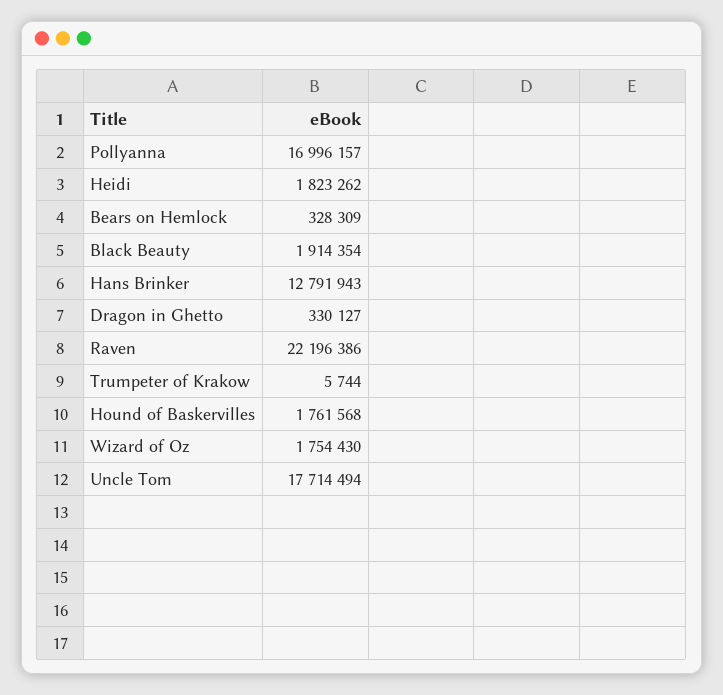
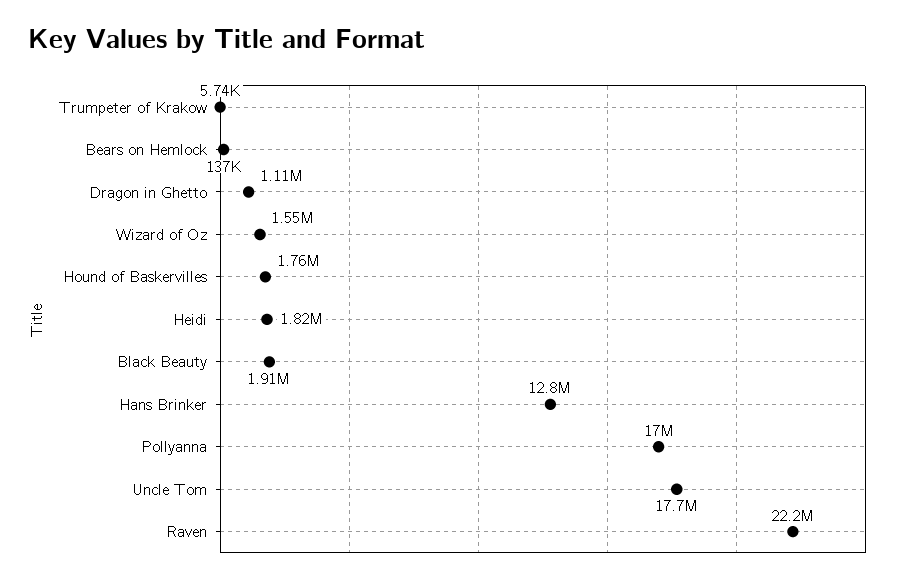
Bears on Hemlock: 328309 -> 137000
Dragon in Ghetto: 330127 -> 1110000
Wizard of Oz: 1754430 -> 1550000

